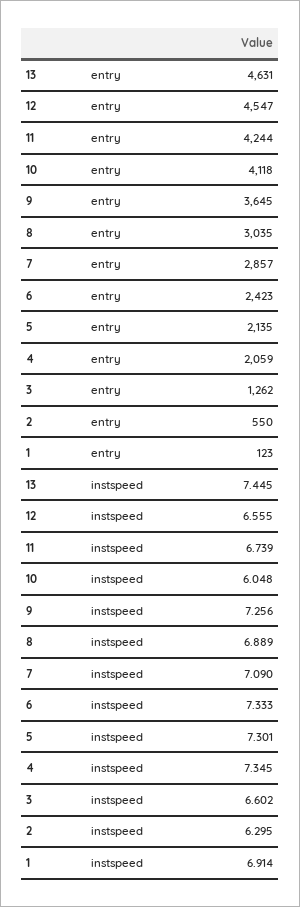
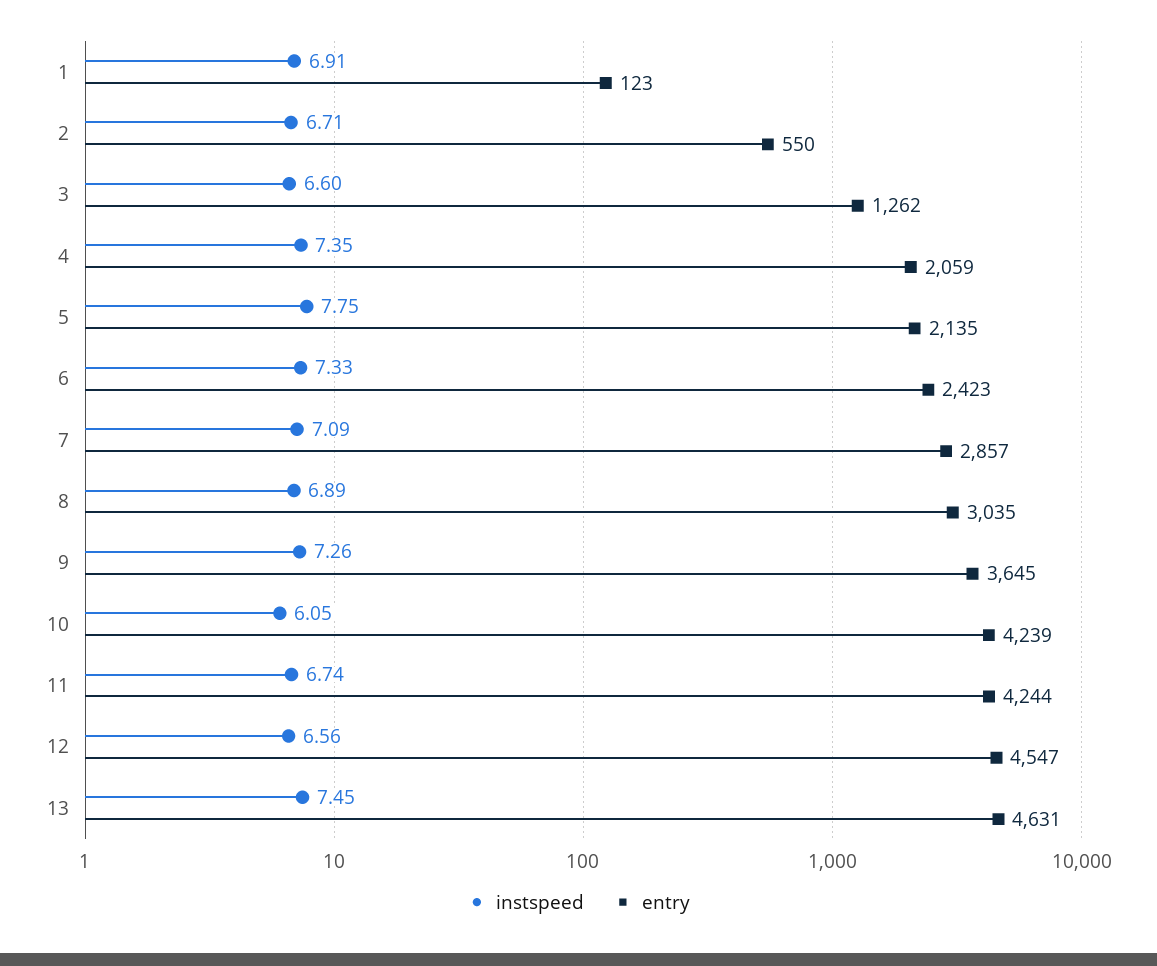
entry, 10: 4118 -> 4239
instspeed, 5: 7.301 -> 7.75
instspeed, 2: 6.295 -> 6.71

